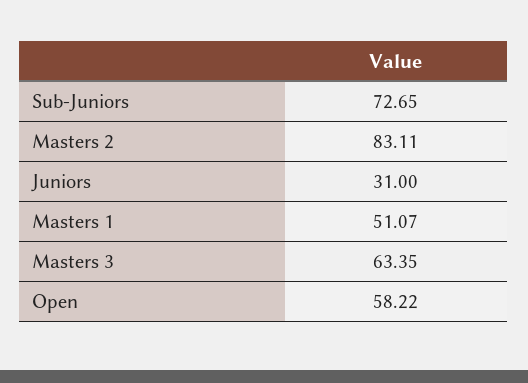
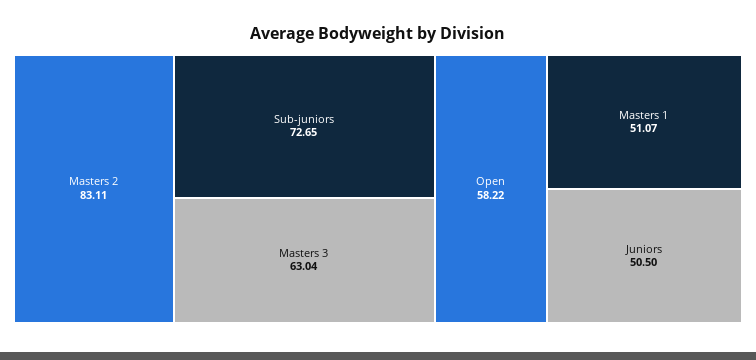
Juniors: 31 -> 50.5
Masters 3: 63.35 -> 63.04

